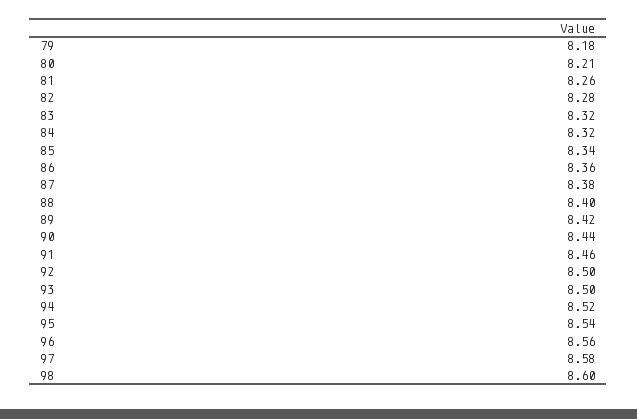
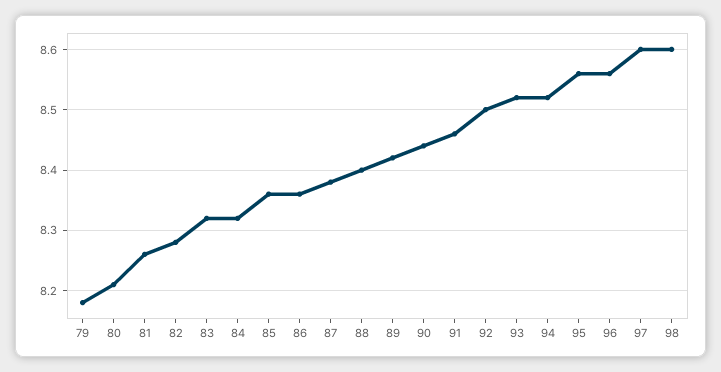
85: 8.34 -> 8.36
93: 8.5 -> 8.52
95: 8.54 -> 8.56
97: 8.58 -> 8.6

